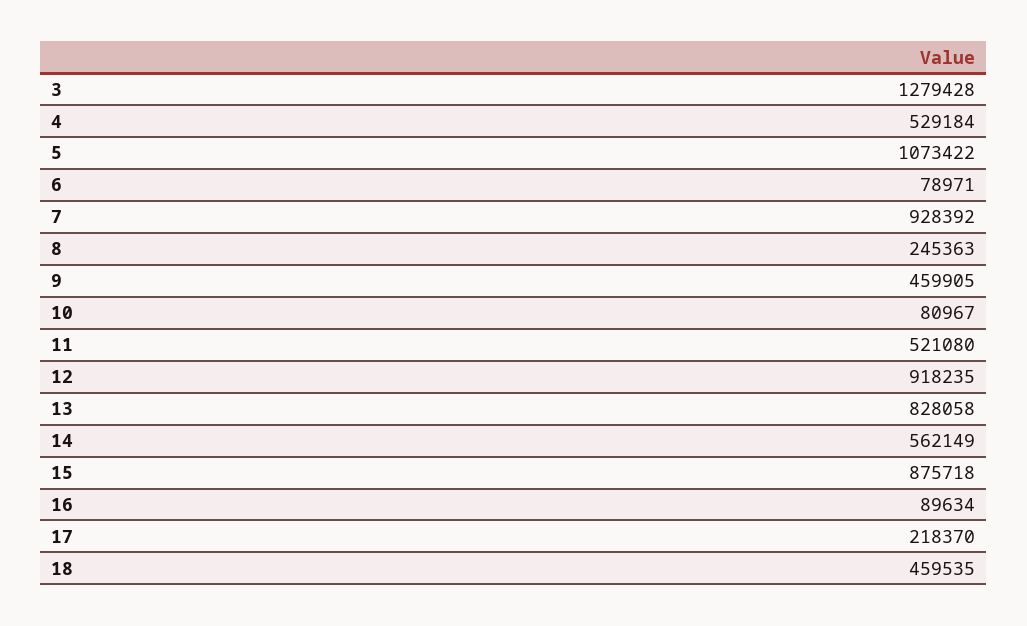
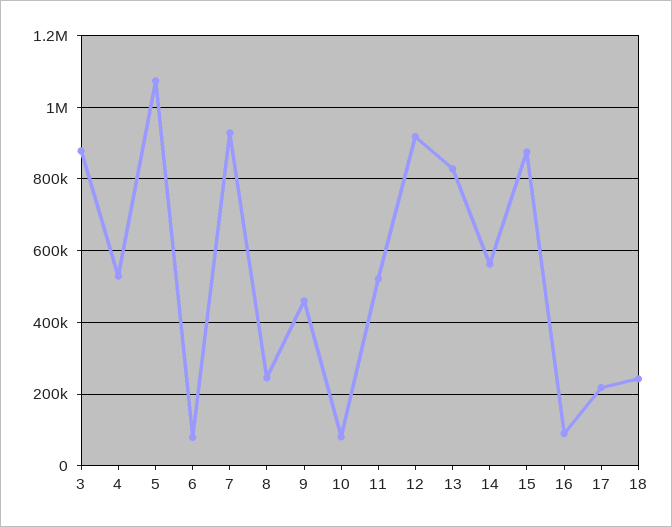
3: 1279428 -> 880000
18: 459535 -> 240000

